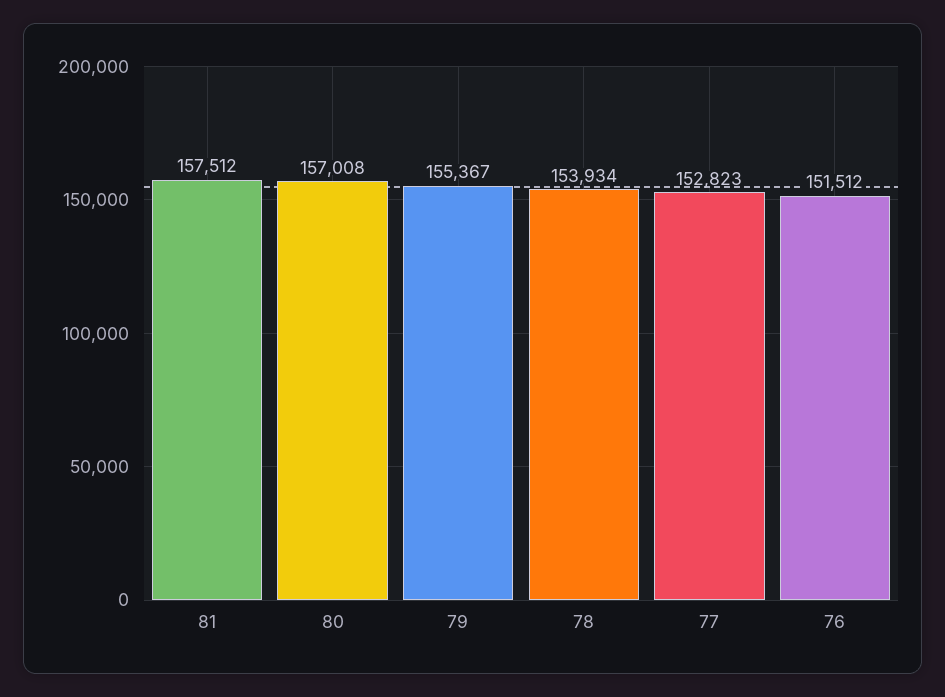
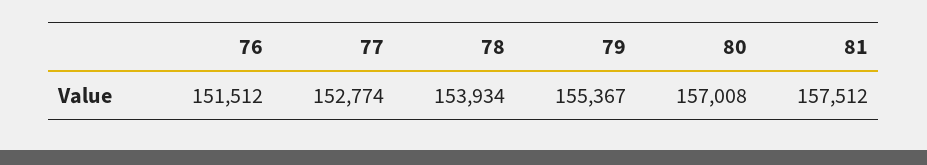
77: 152823 -> 152774

